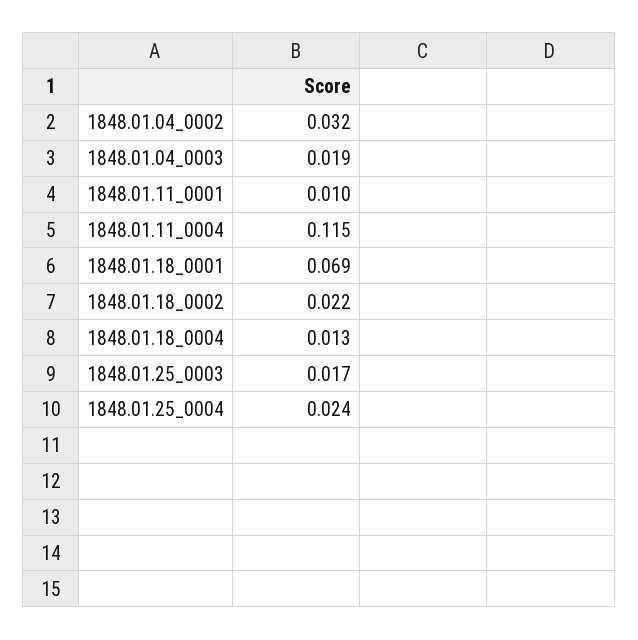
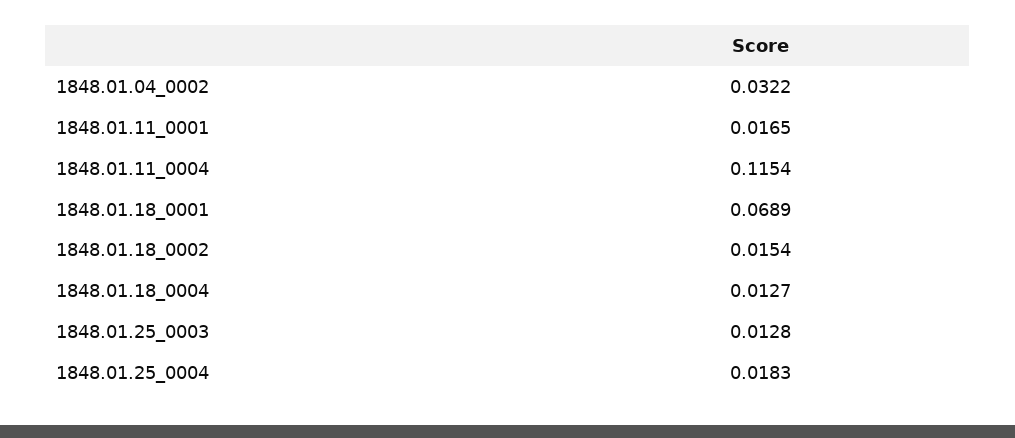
1848.01.04_0003: 0.019 -> none
1848.01.11_0001: 0.01 -> 0.0165
1848.01.18_0002: 0.022 -> 0.0154
1848.01.25_0003: 0.017 -> 0.0128
1848.01.25_0004: 0.024 -> 0.0183

